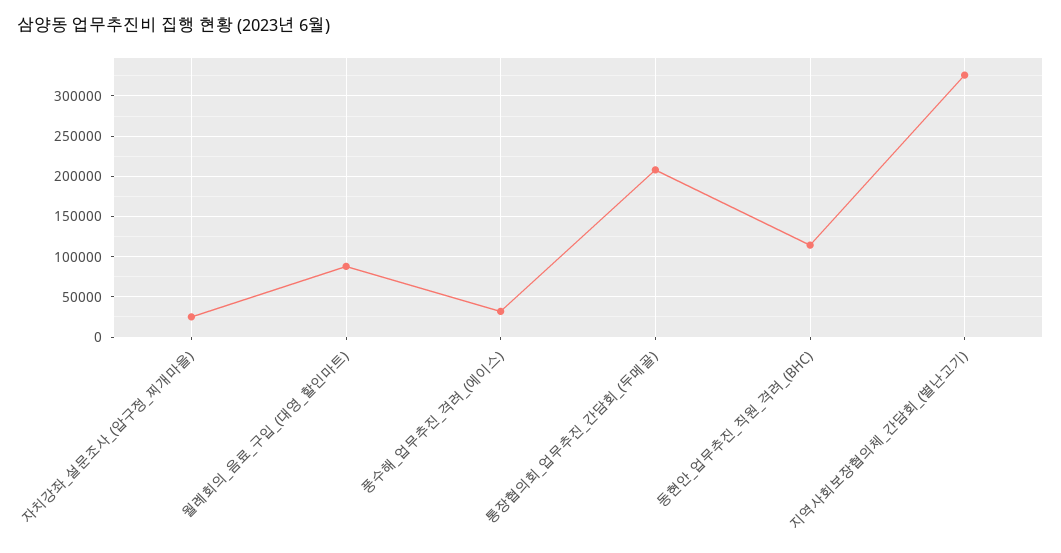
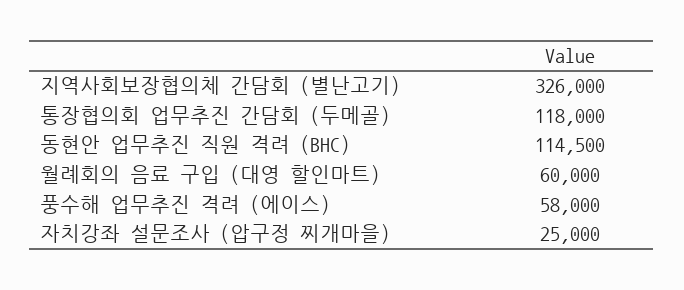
월례회의_음료_구입_(대영_할인마트): 90000 -> 60000
풍수해_업무추진_격려_(에이스): 30000 -> 58000
통장협의회_업무추진_간담회_(두메골): 210000 -> 118000

